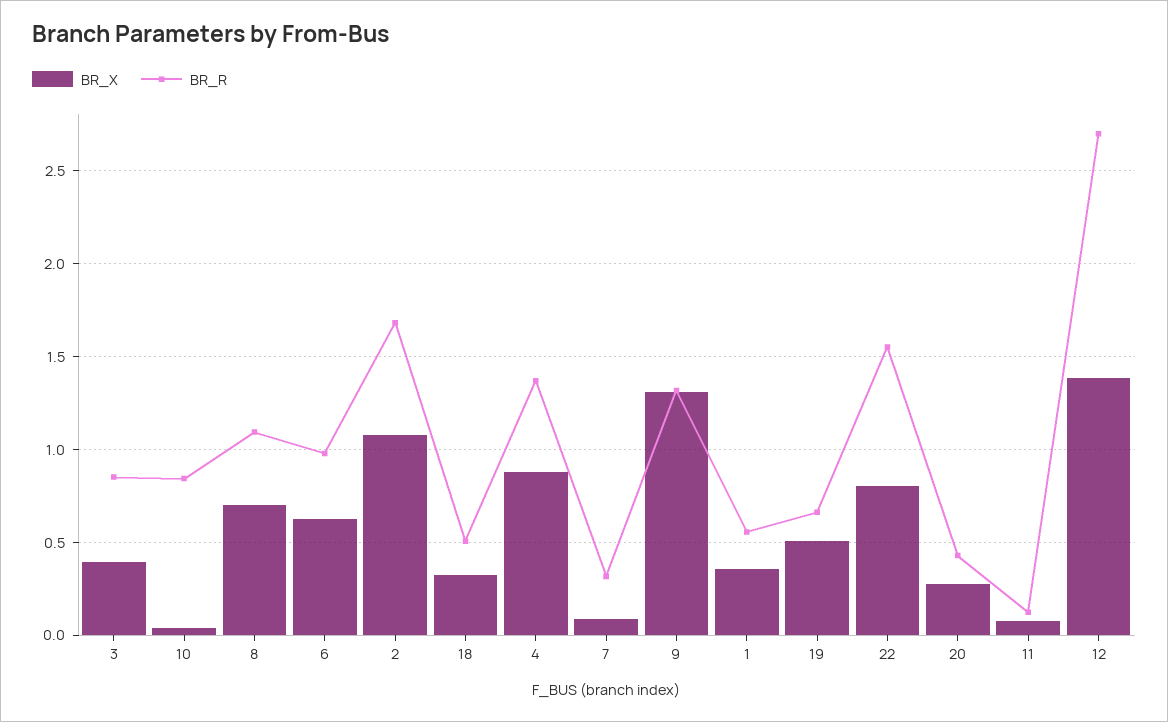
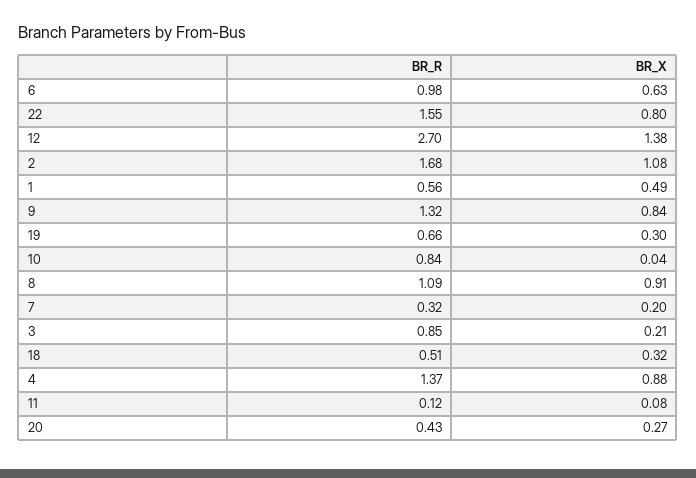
BR_X, 3: 0.4 -> 0.21
BR_X, 8: 0.7 -> 0.91
BR_X, 7: 0.1 -> 0.2
BR_X, 9: 1.3 -> 0.84
BR_X, 1: 0.35 -> 0.49
BR_X, 19: 0.5 -> 0.3

